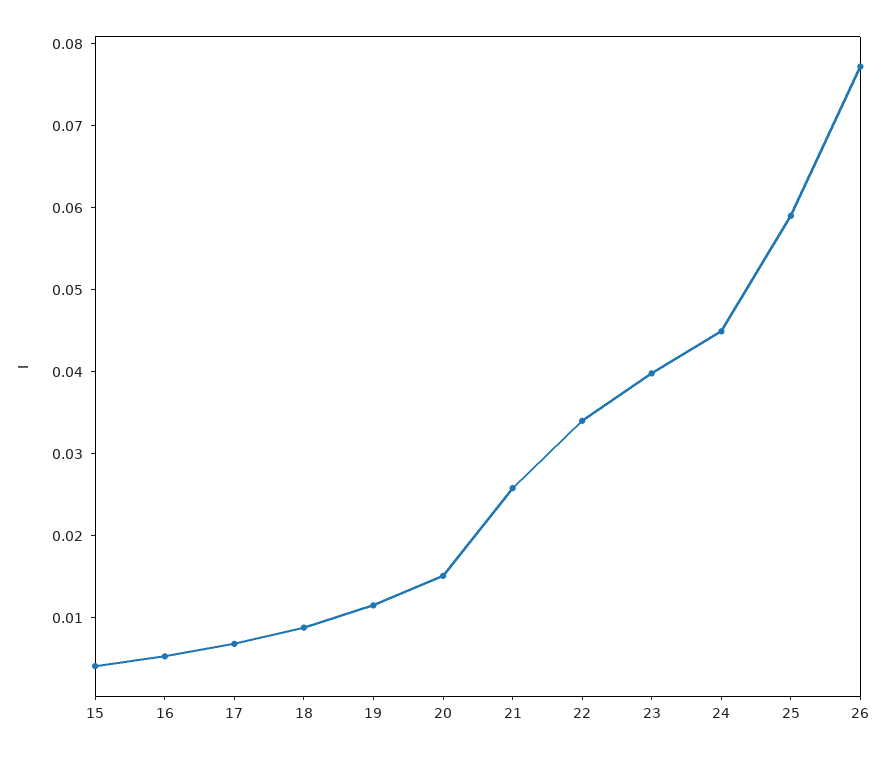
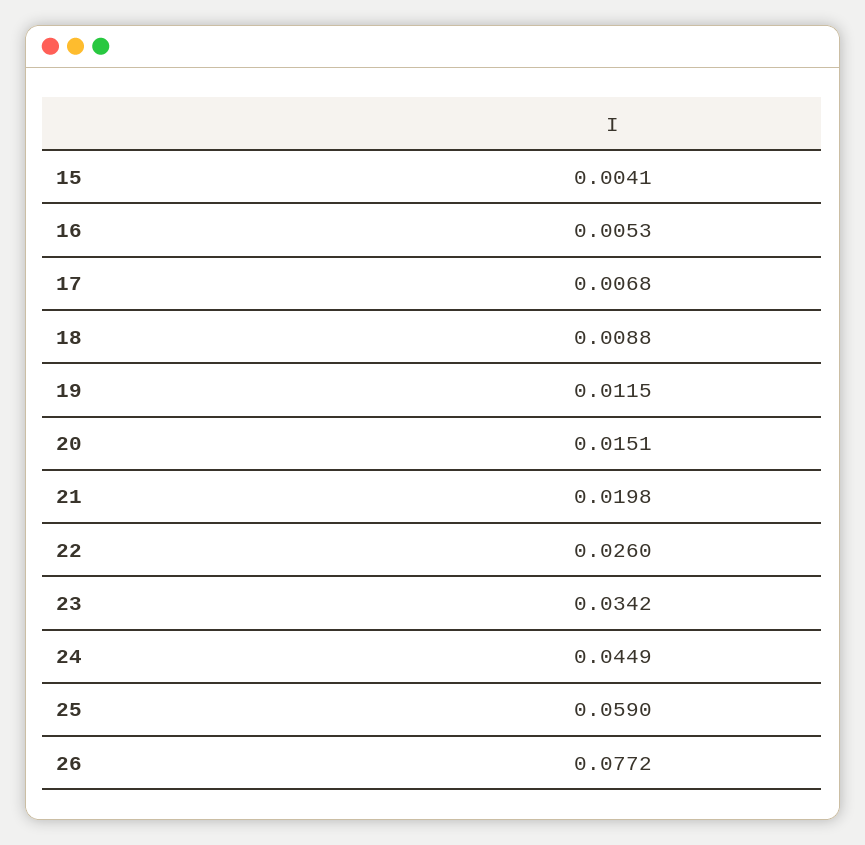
21: 0.026 -> 0.0198
22: 0.034 -> 0.026
23: 0.04 -> 0.0342

